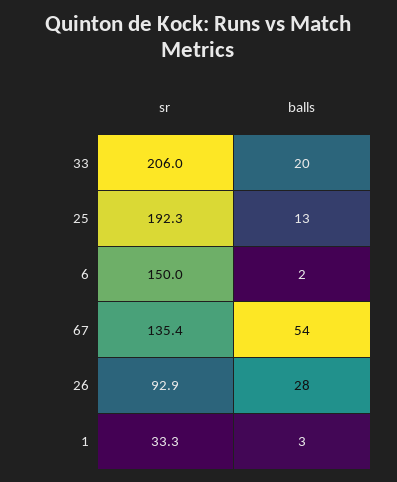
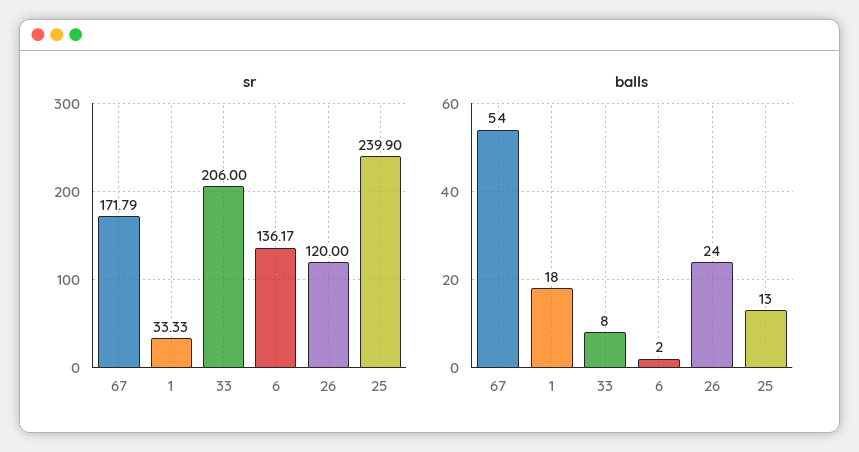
balls, 33: 20 -> 8
sr, 25: 192.3 -> 239.9
sr, 6: 150 -> 136.17
sr, 67: 135.4 -> 171.79
sr, 26: 92.9 -> 120
balls, 26: 28 -> 24
balls, 1: 3 -> 18

